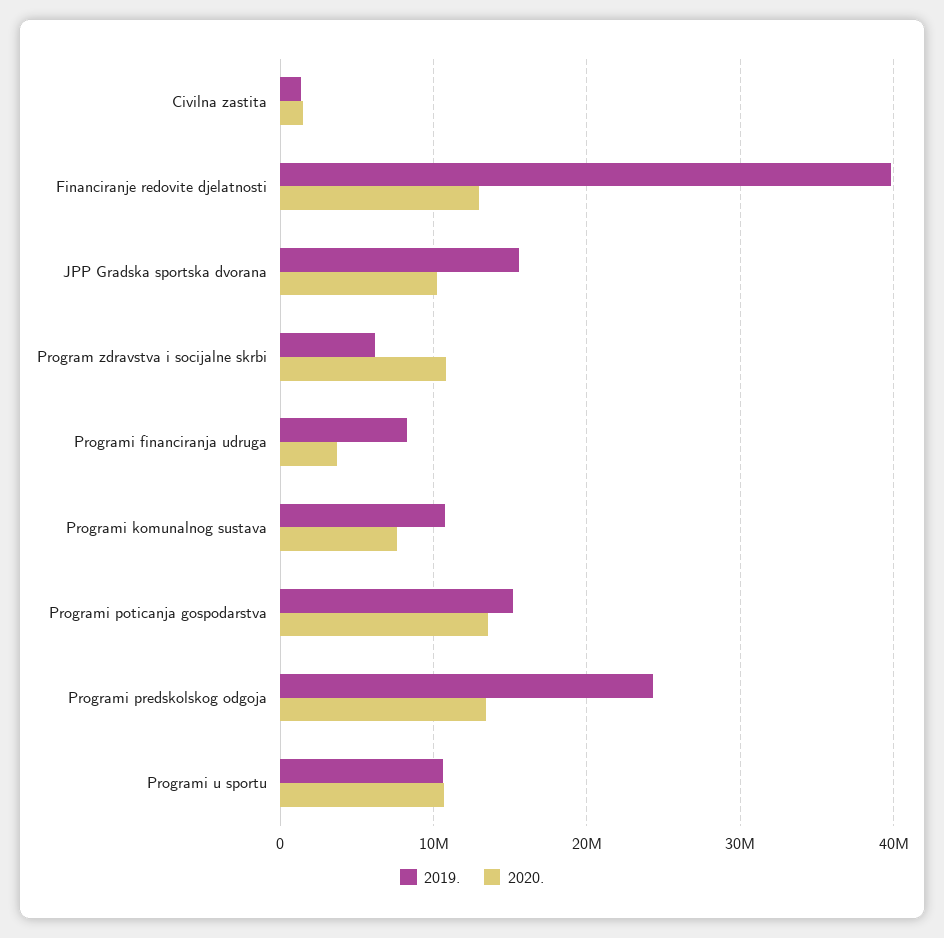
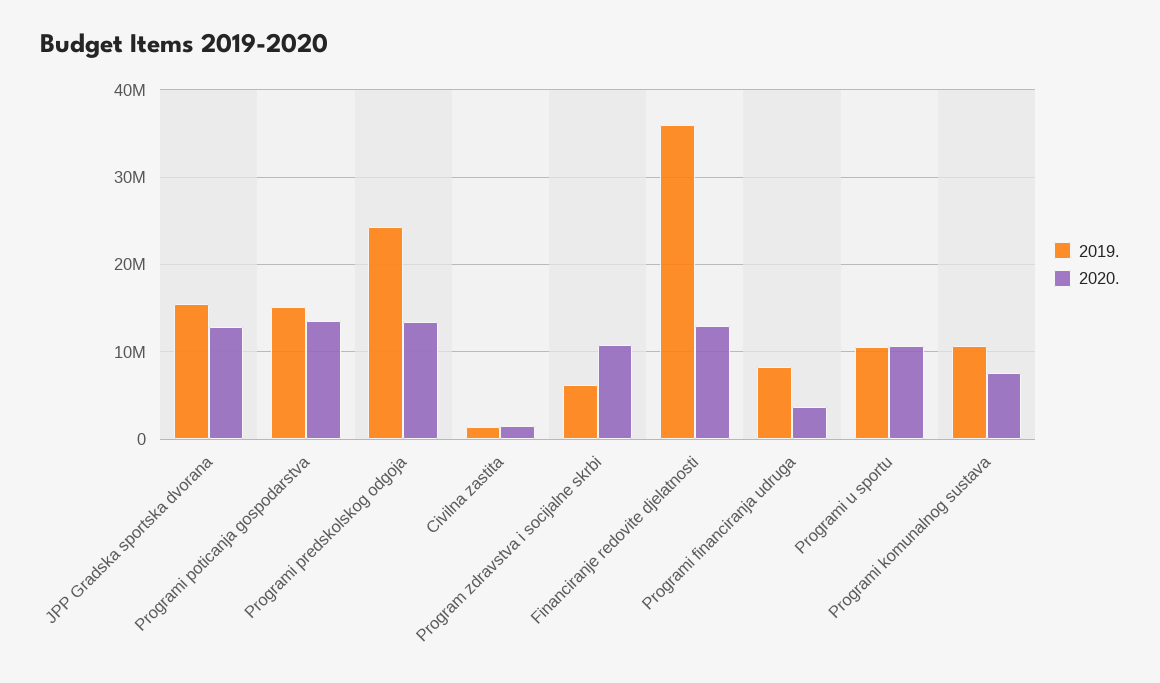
2019., Financiranje redovite djelatnosti: 40000000 -> 36000000
2020., JPP Gradska sportska dvorana: 10000000 -> 13000000

